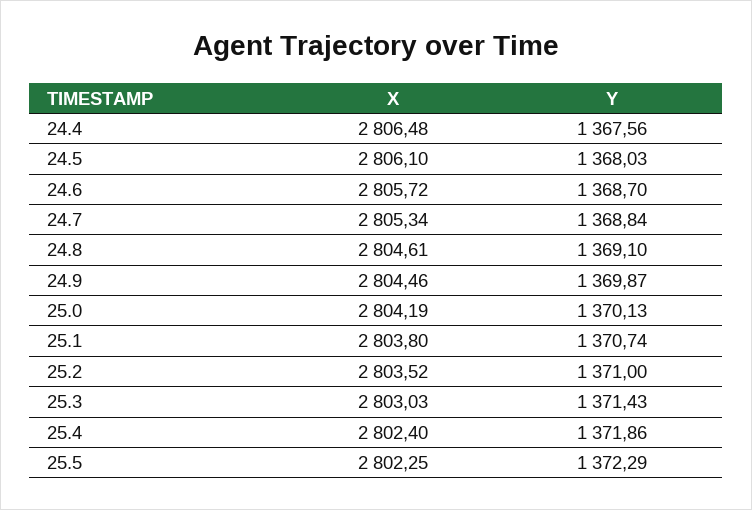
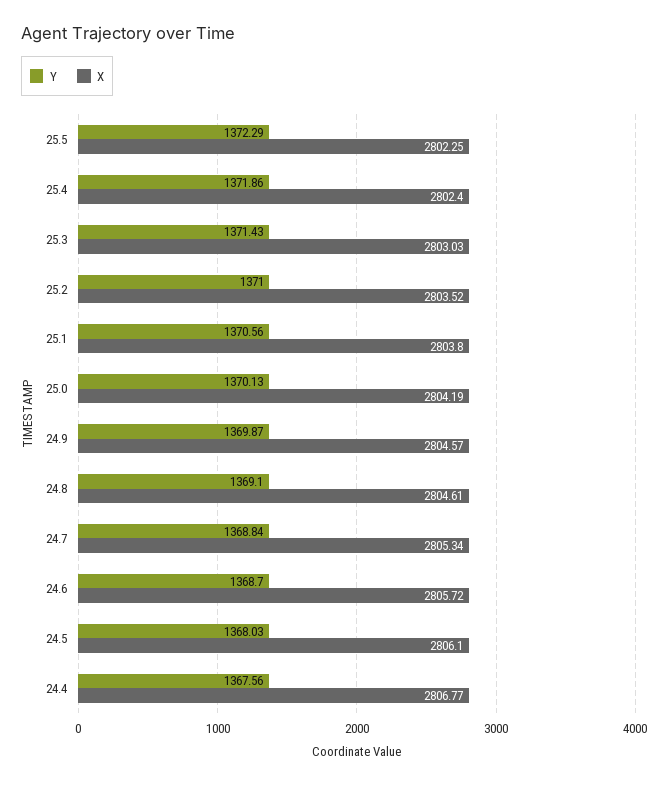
X, 24.4: 2806.48 -> 2806.77
X, 24.9: 2804.46 -> 2804.57
Y, 25.1: 1370.74 -> 1370.56

